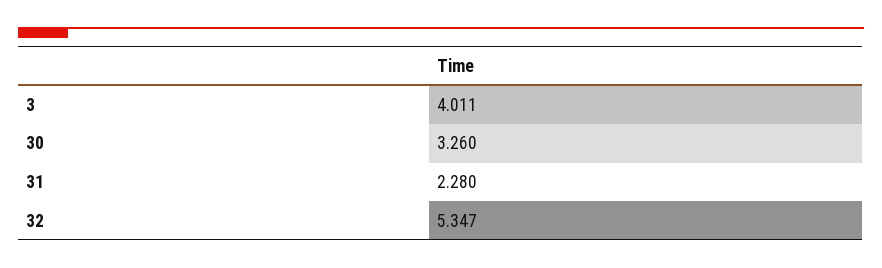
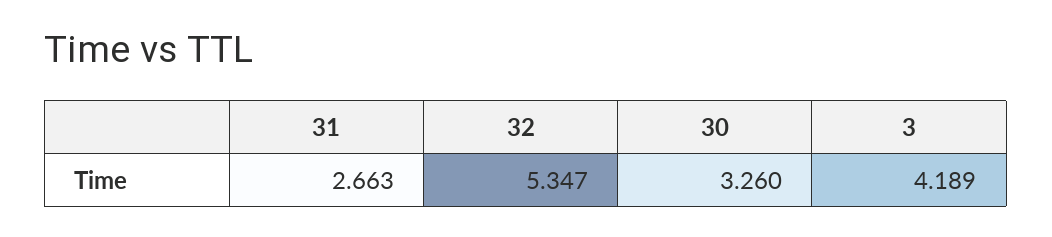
3: 4.011 -> 4.189
31: 2.28 -> 2.663

